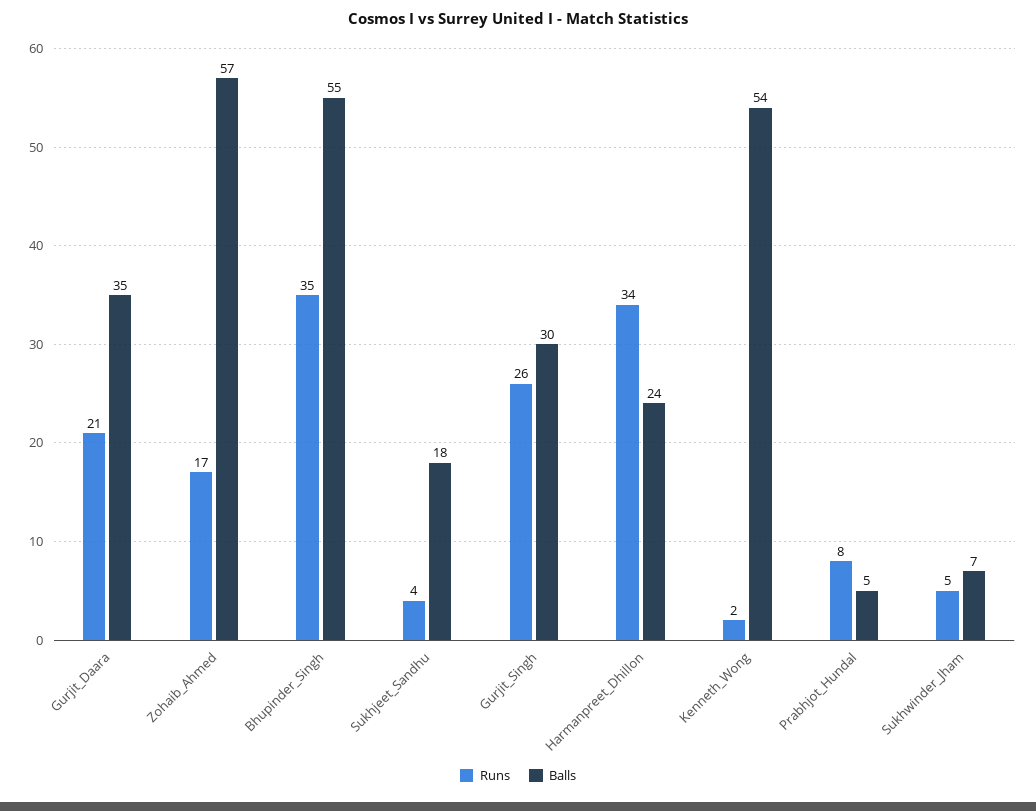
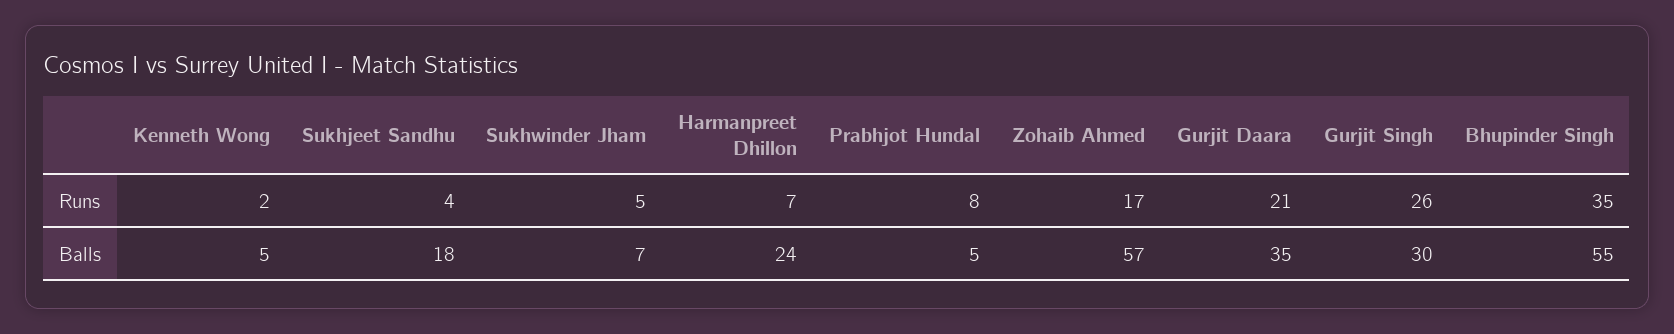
Runs, Harmanpreet_Dhillon: 34 -> 7
Balls, Kenneth_Wong: 54 -> 5

